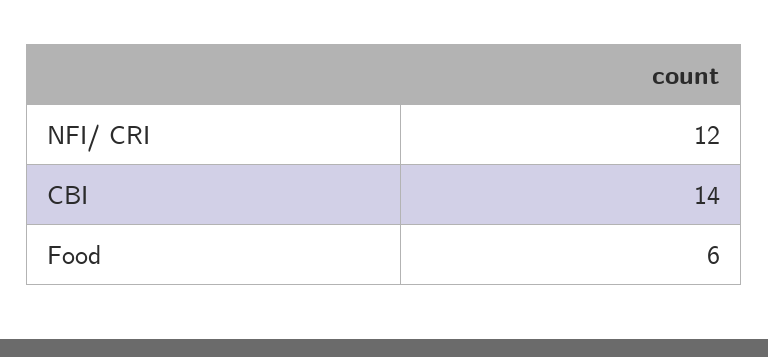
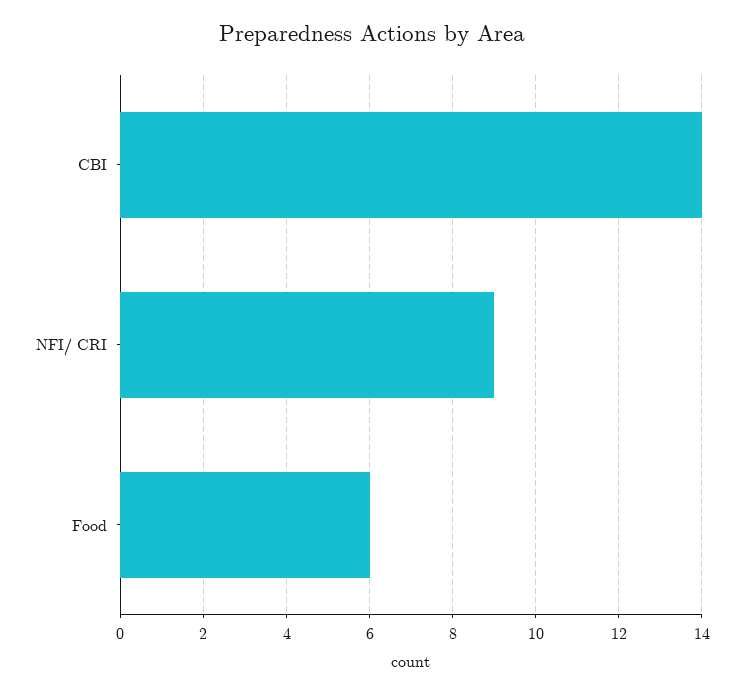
NFI/ CRI: 12 -> 9

